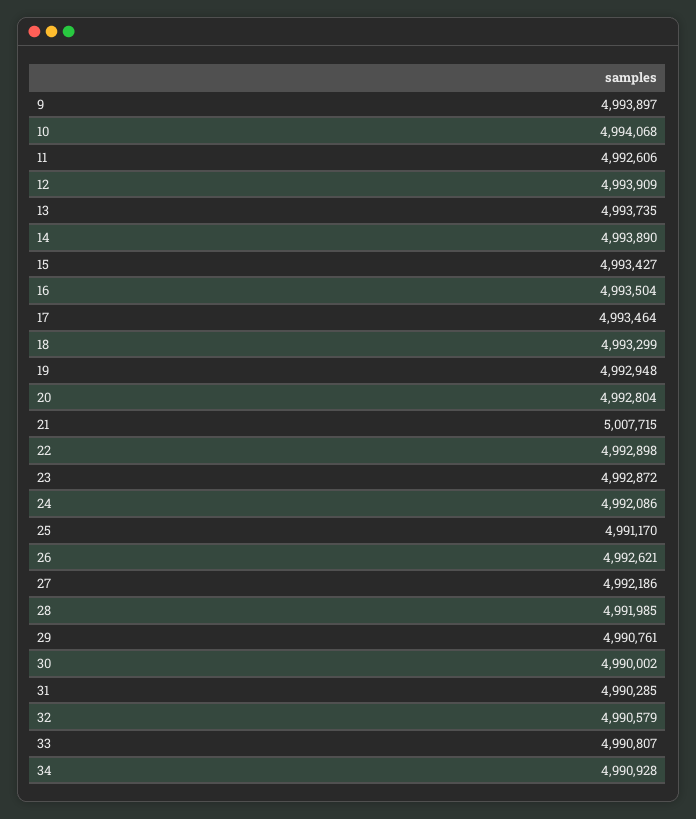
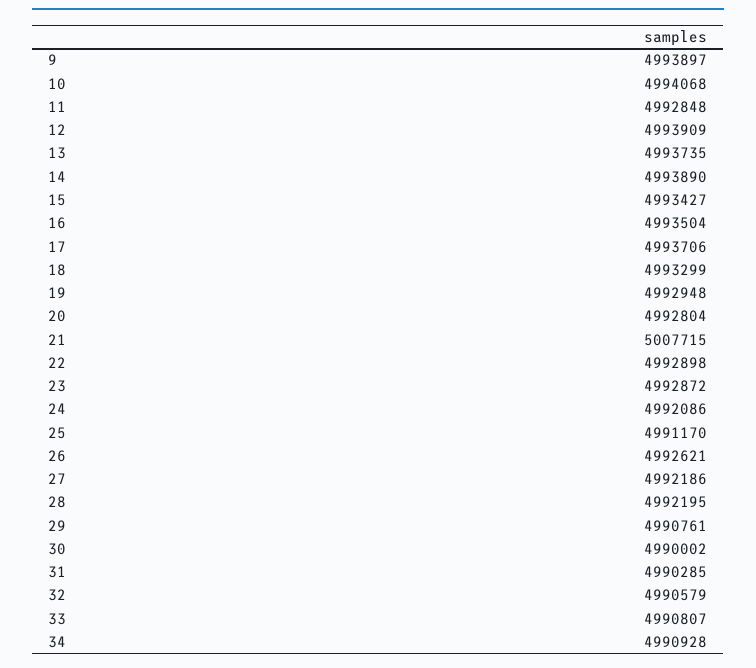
11: 4992606 -> 4992848
17: 4993464 -> 4993706
28: 4991985 -> 4992195

